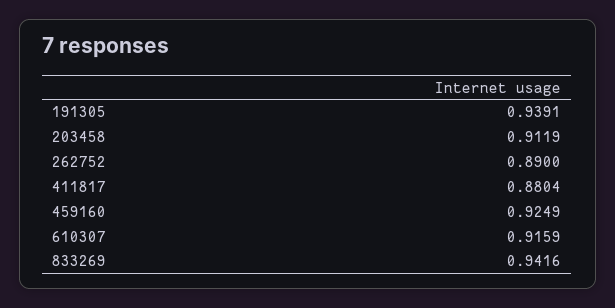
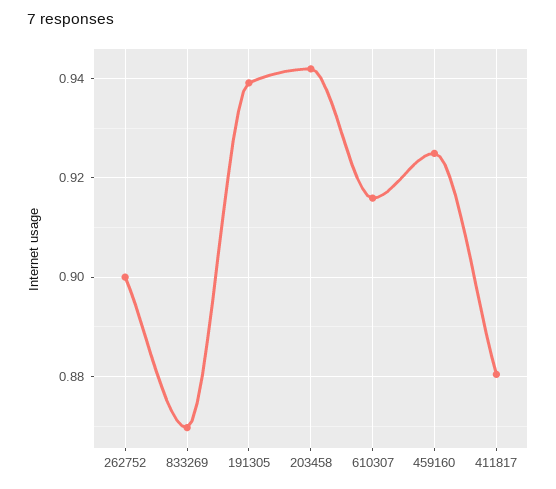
203458: 0.9119 -> 0.942
262752: 0.89 -> 0.9
833269: 0.9416 -> 0.87

